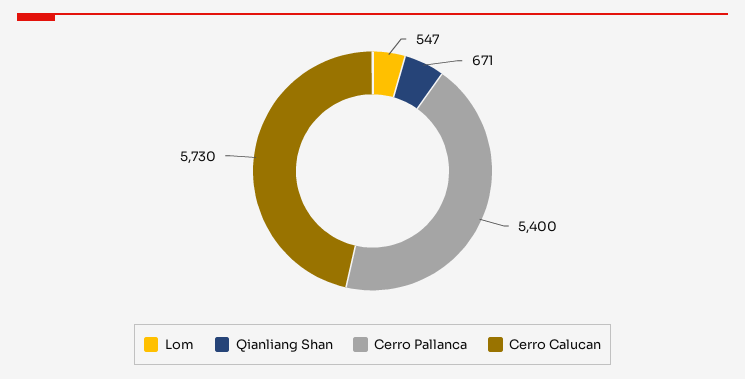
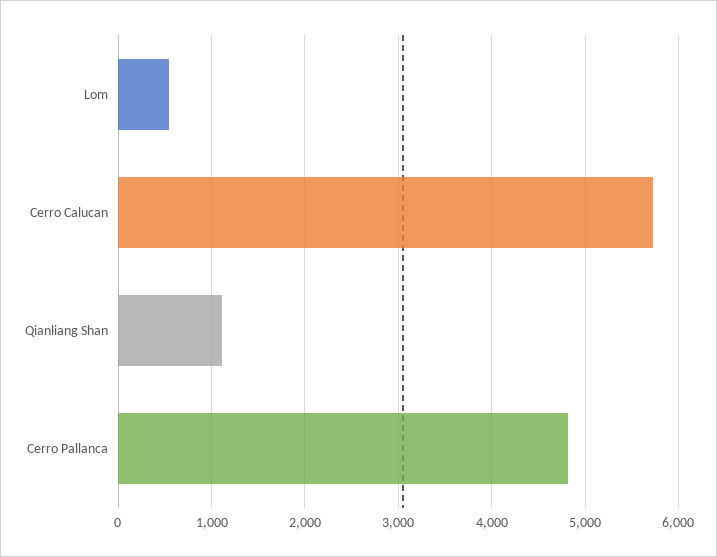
Qianliang Shan: 671 -> 1100
Cerro Pallanca: 5400 -> 4800

